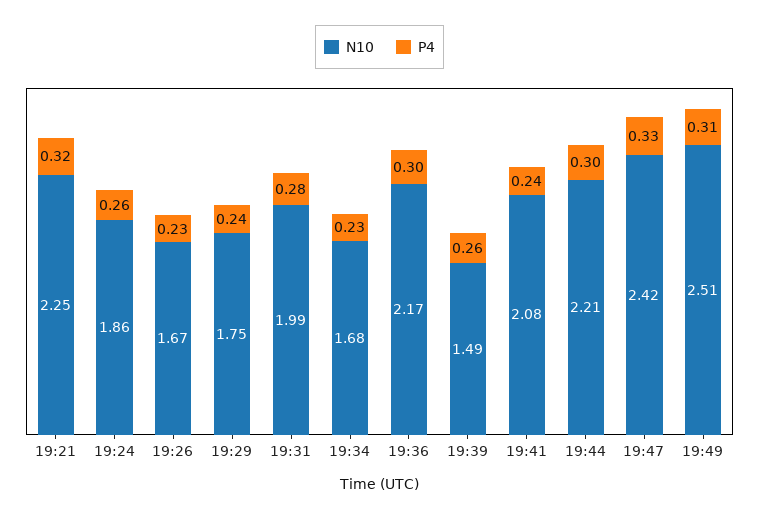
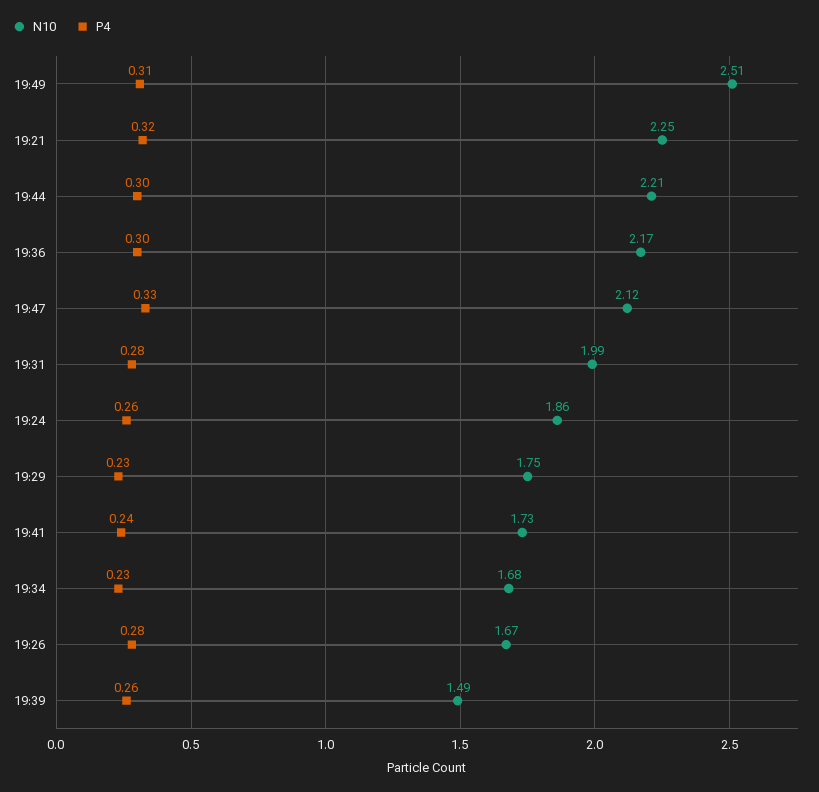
P4, 19:26: 0.23 -> 0.28
P4, 19:29: 0.24 -> 0.23
N10, 19:41: 2.08 -> 1.73
N10, 19:47: 2.42 -> 2.12

